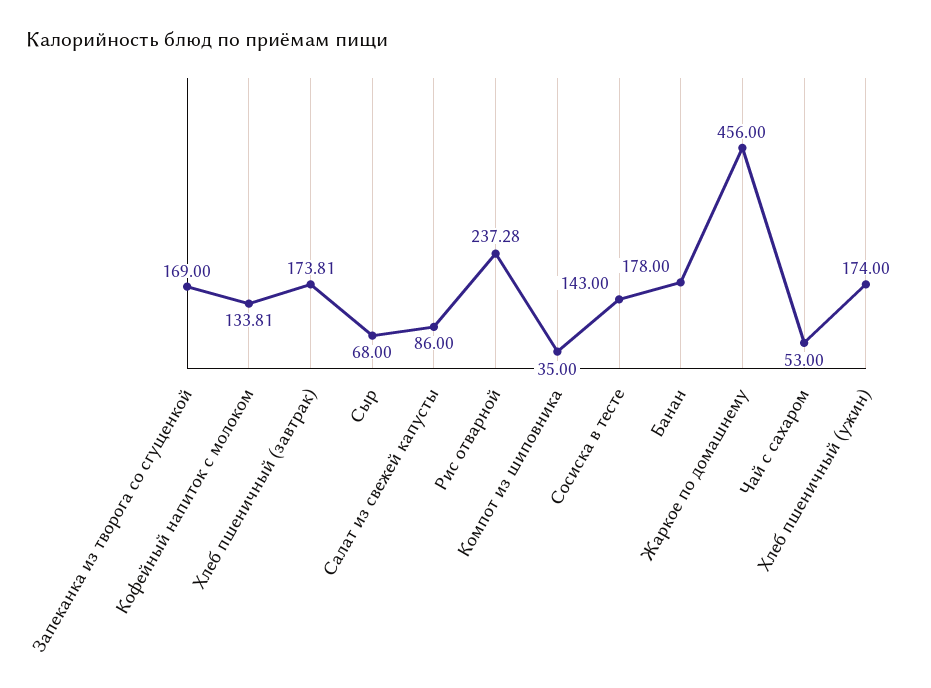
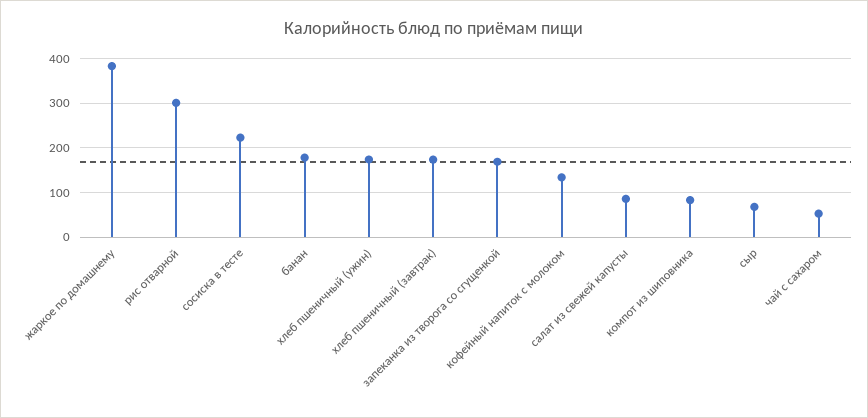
Рис отварной: 237.28 -> 300
Компот из шиповника: 35 -> 80
Сосиска в тесте: 143 -> 220
Жаркое по домашнему: 456 -> 380

